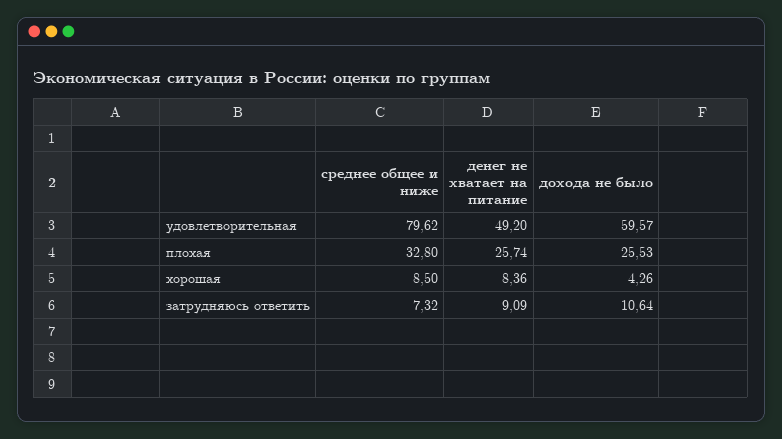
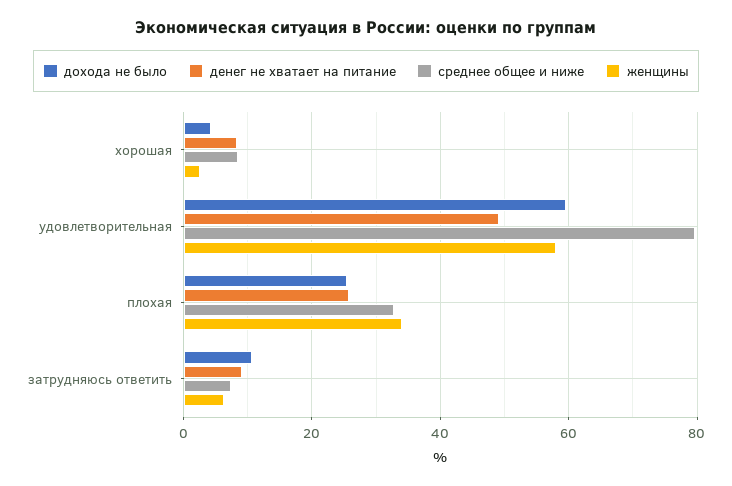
женщины, хорошая: none -> 2
женщины, удовлетворительная: none -> 58
женщины, плохая: none -> 34
женщины, затрудняюсь ответить: none -> 6

